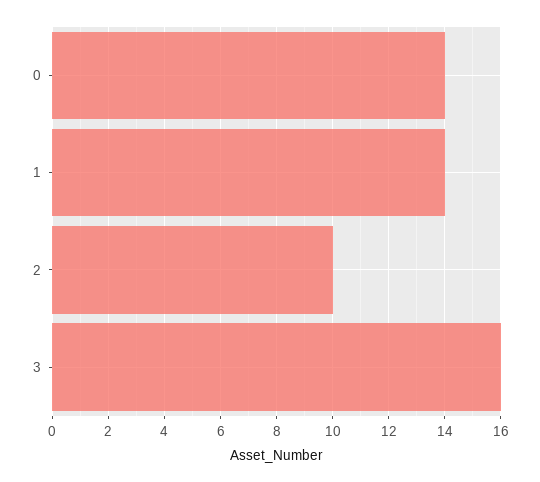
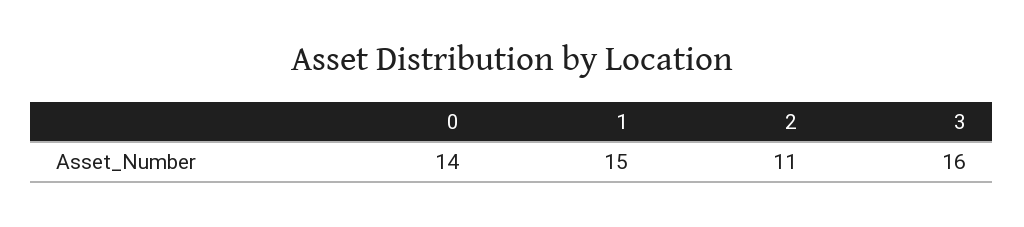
1: 14 -> 15
2: 10 -> 11

